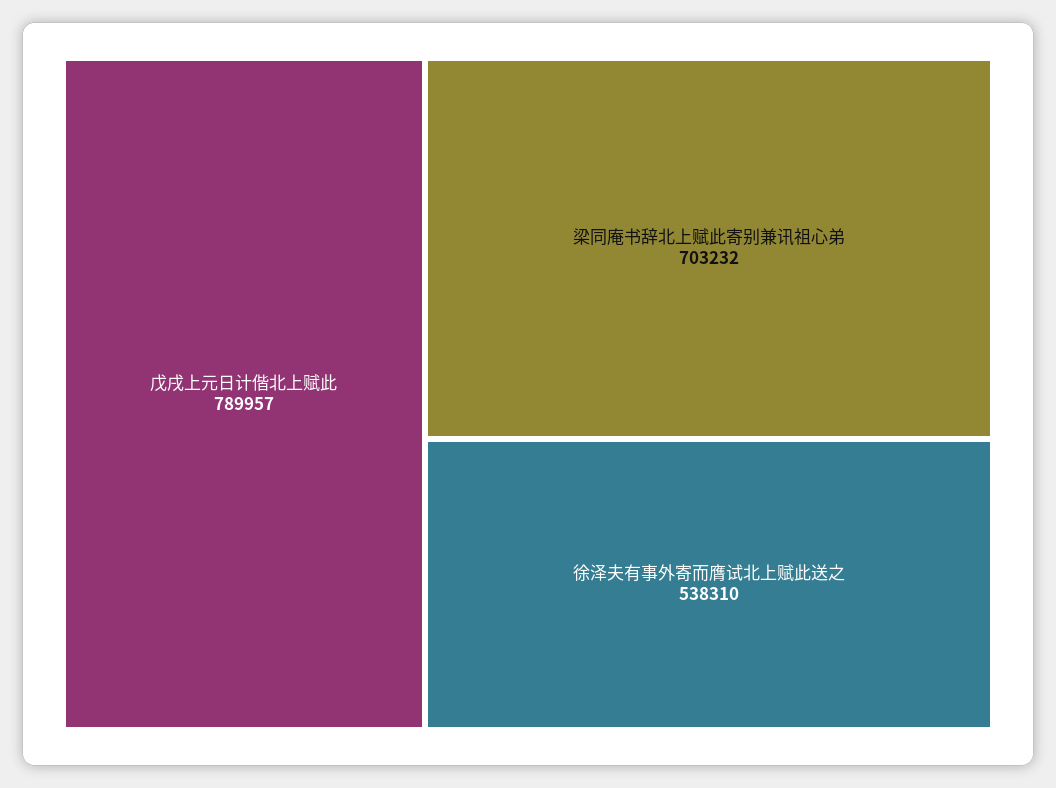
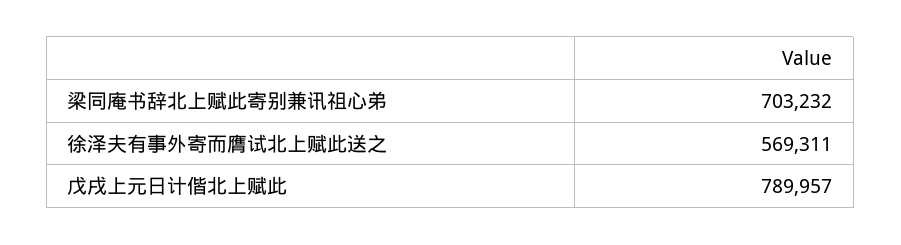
徐泽夫有事外寄而膺试北上赋此送之: 538310 -> 569311

